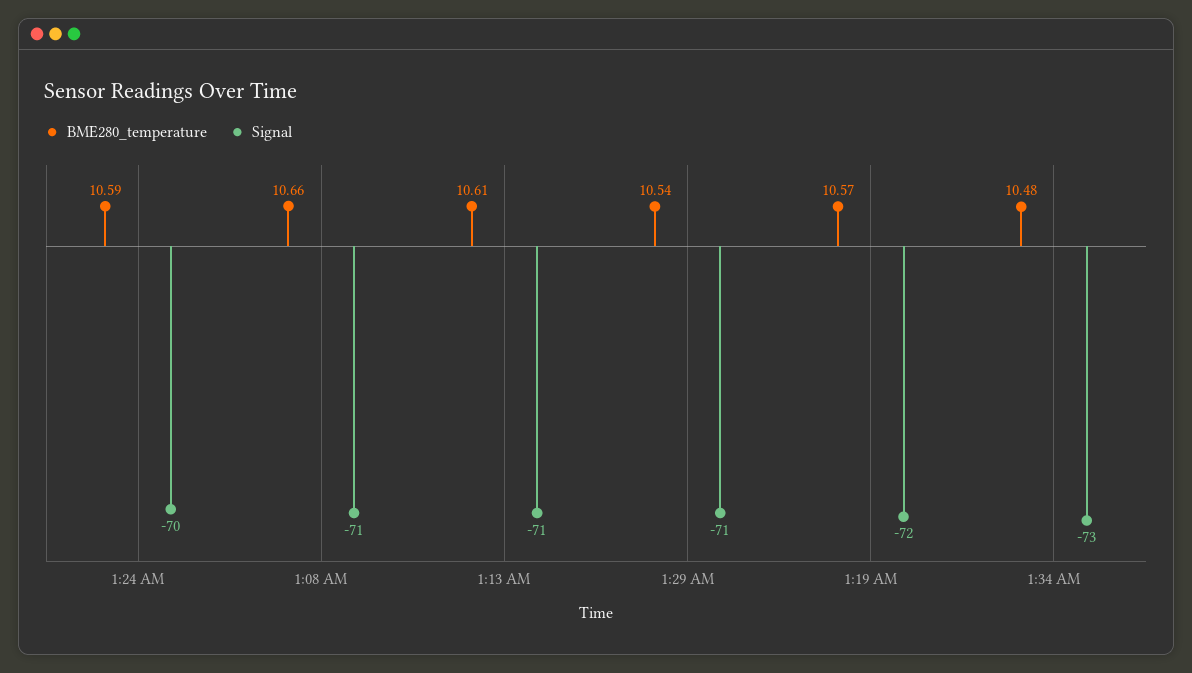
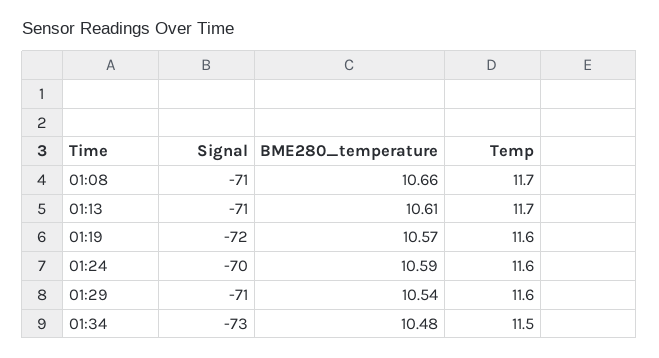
Temp, 1:08 AM: none -> 11.7
Temp, 1:13 AM: none -> 11.7
Temp, 1:19 AM: none -> 11.6
Temp, 1:24 AM: none -> 11.6
Temp, 1:29 AM: none -> 11.6
Temp, 1:34 AM: none -> 11.5

